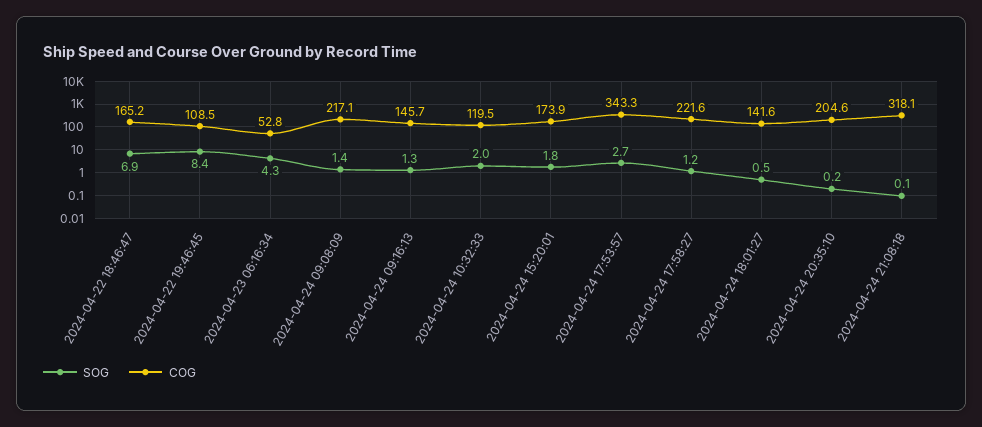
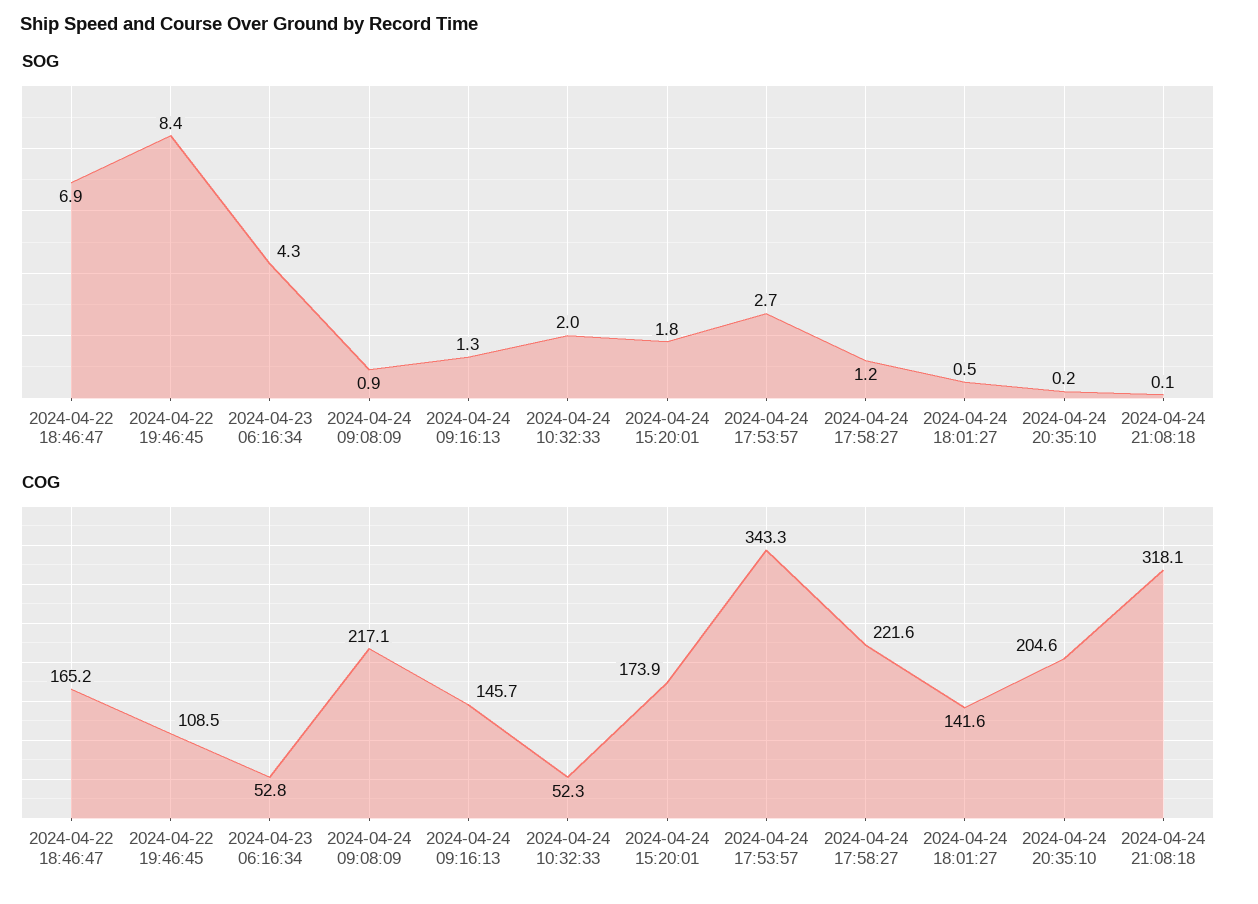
SOG, 2024-04-24 09:08:09: 1.4 -> 0.9
COG, 2024-04-24 10:32:33: 119.5 -> 52.3

